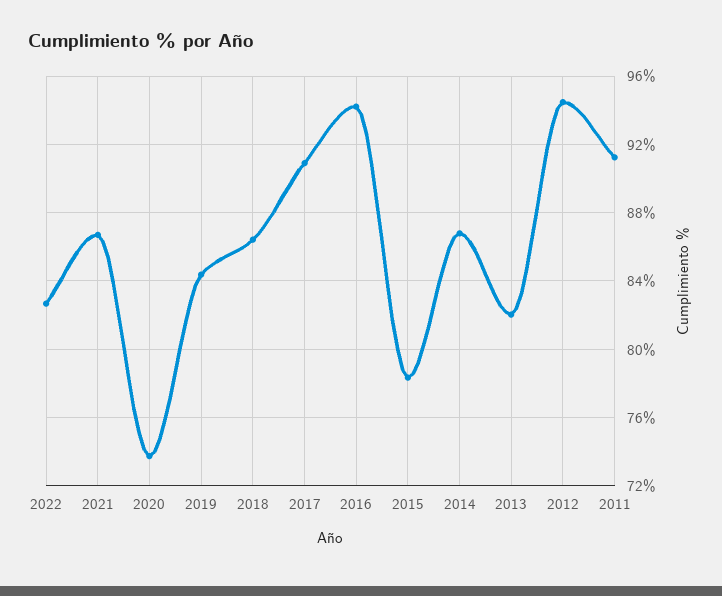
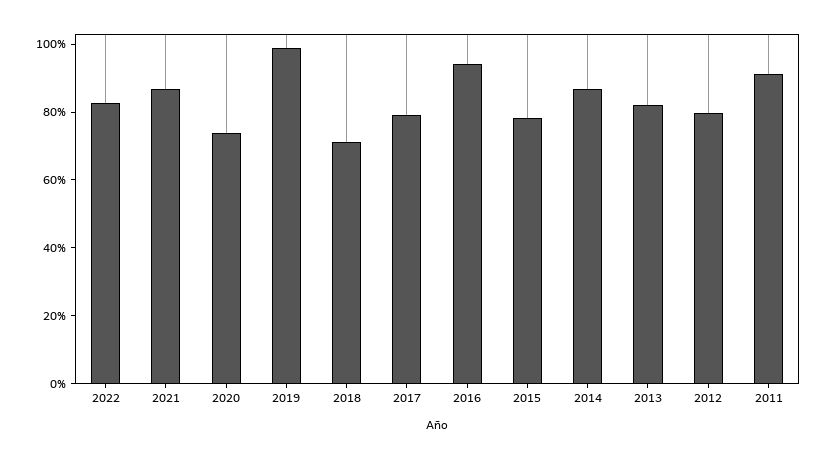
2019: 84.5 -> 100
2018: 86.5 -> 70
2017: 91 -> 80
2012: 94.5 -> 80

